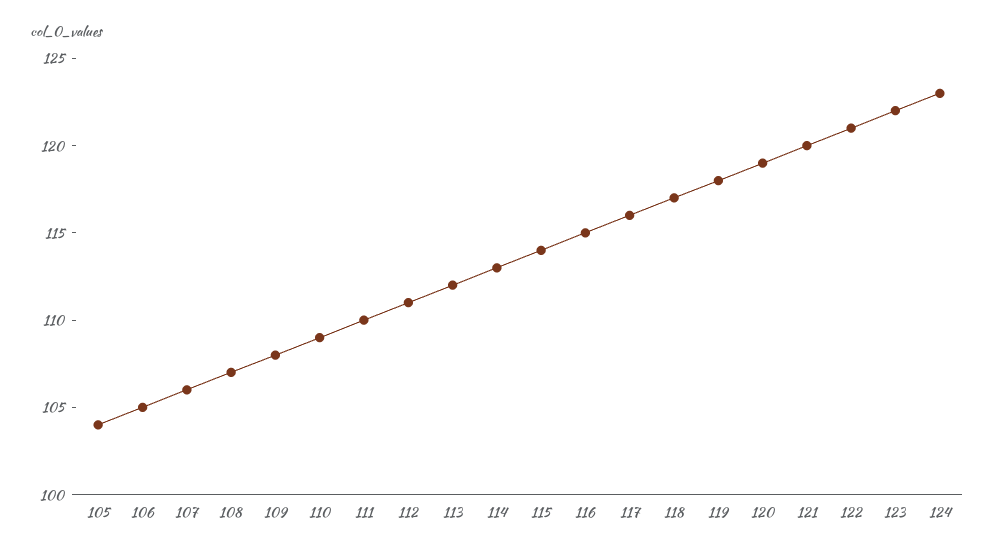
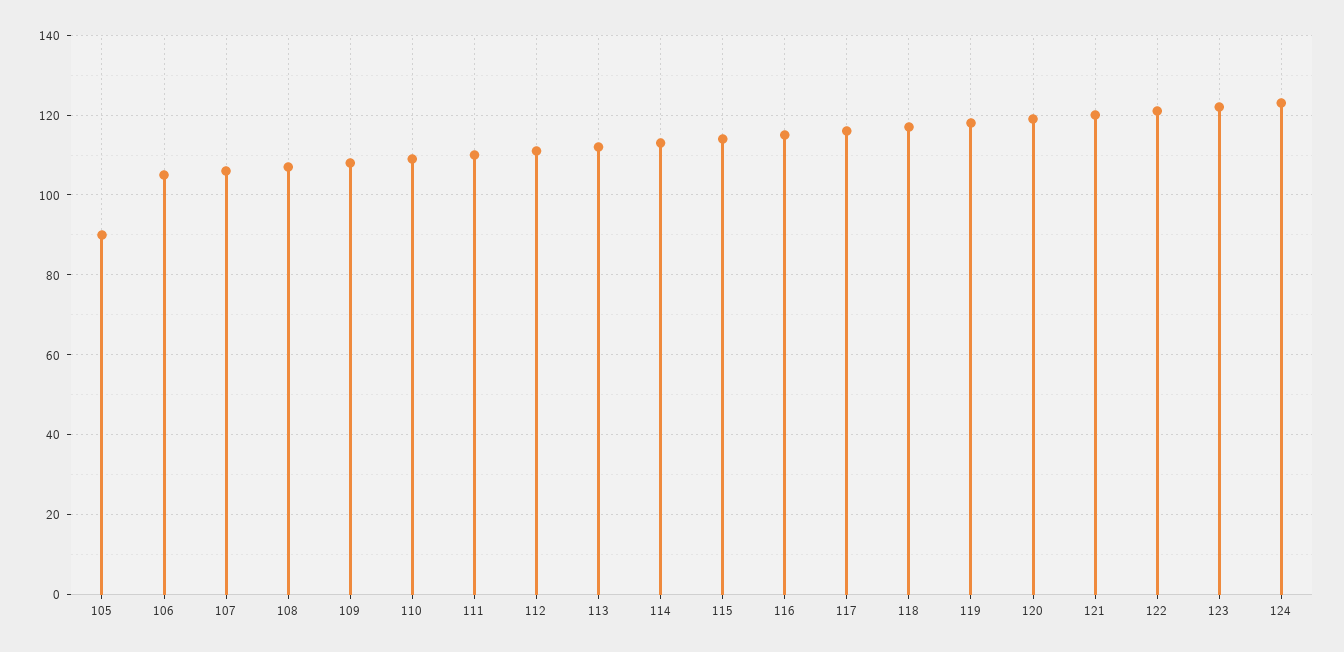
105: 104 -> 90

